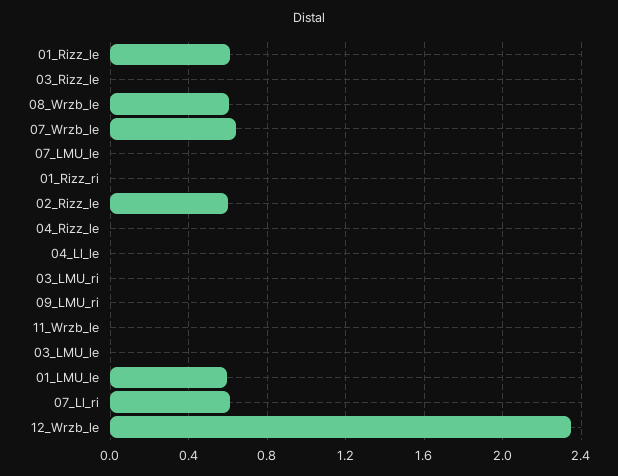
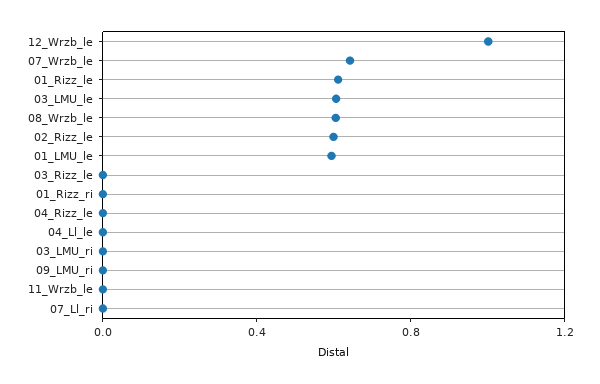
07_LMU_le: 0 -> none
03_LMU_le: 0 -> 0.6
07_Ll_ri: 0.6 -> 0
12_Wrzb_le: 2.35 -> 1

